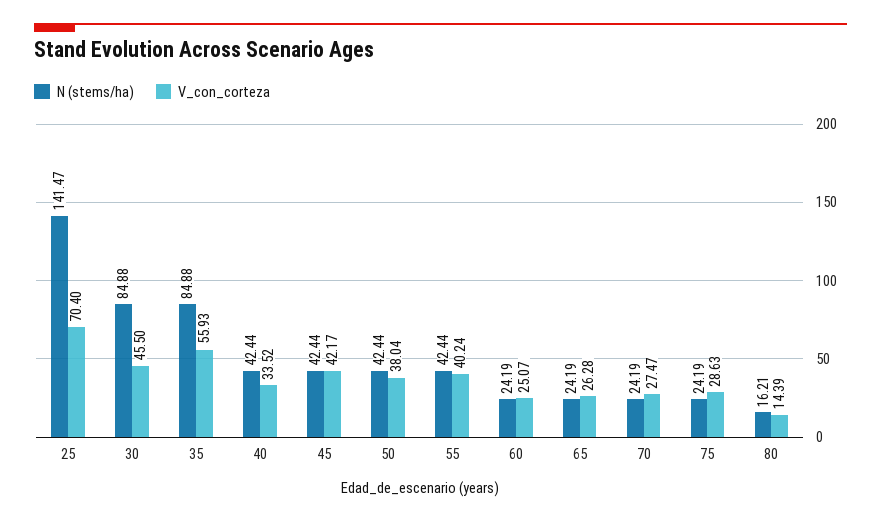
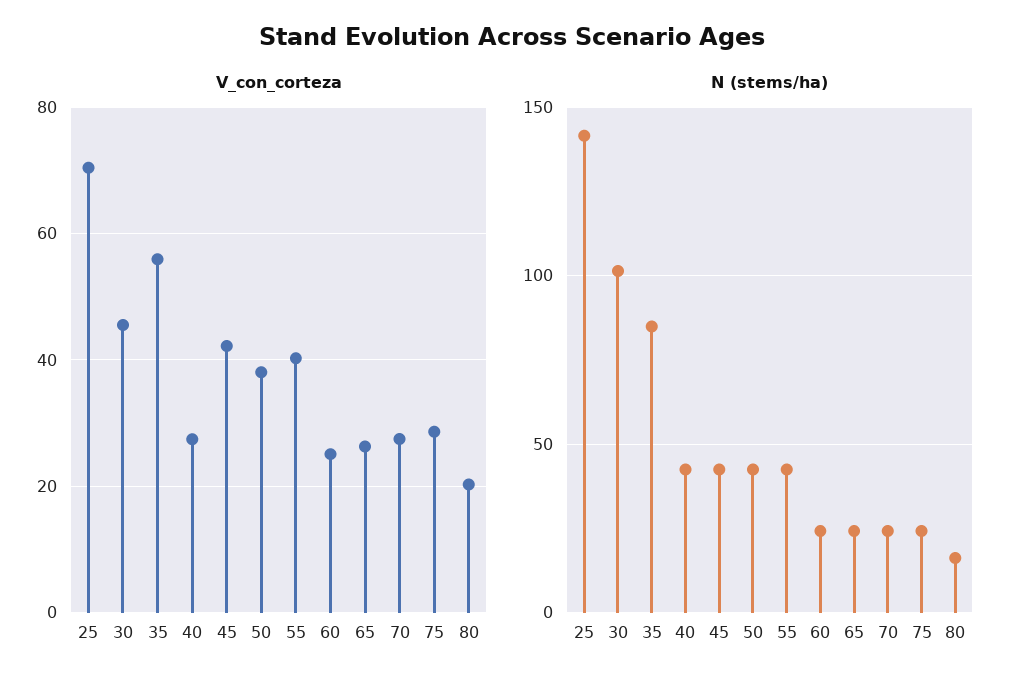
N (stems/ha), 30: 84.88 -> 100
V_con_corteza, 40: 33.52 -> 28
V_con_corteza, 80: 14.39 -> 20

